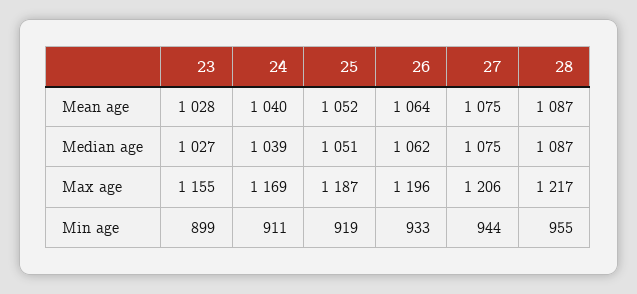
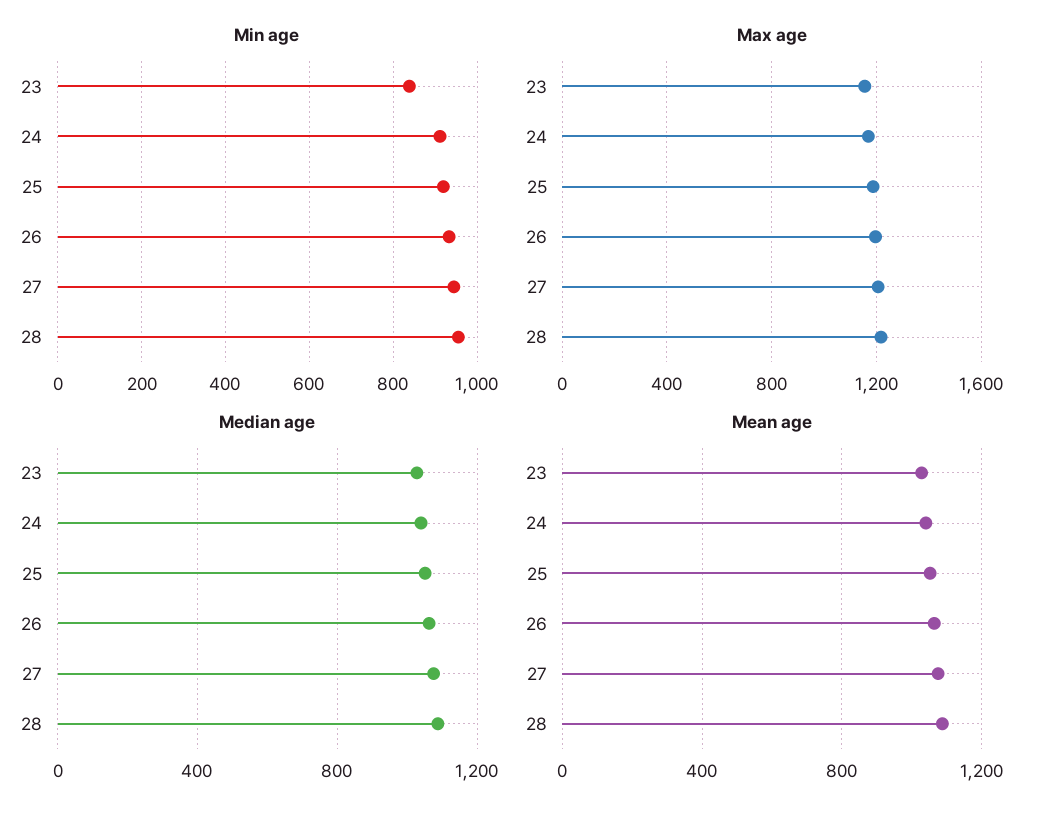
Min age, 23: 899 -> 840

